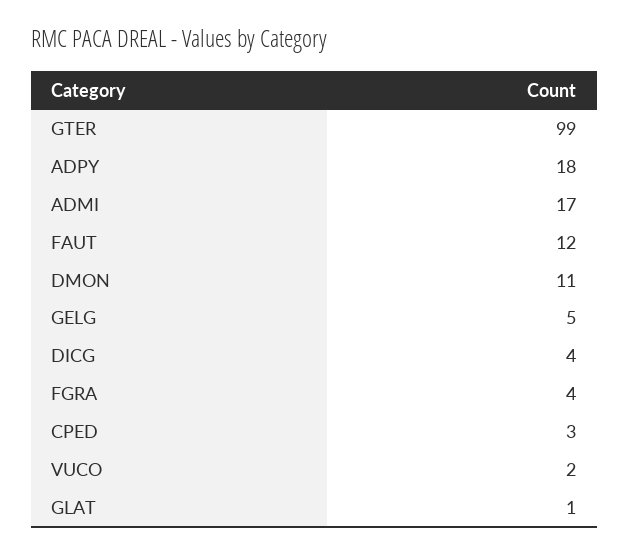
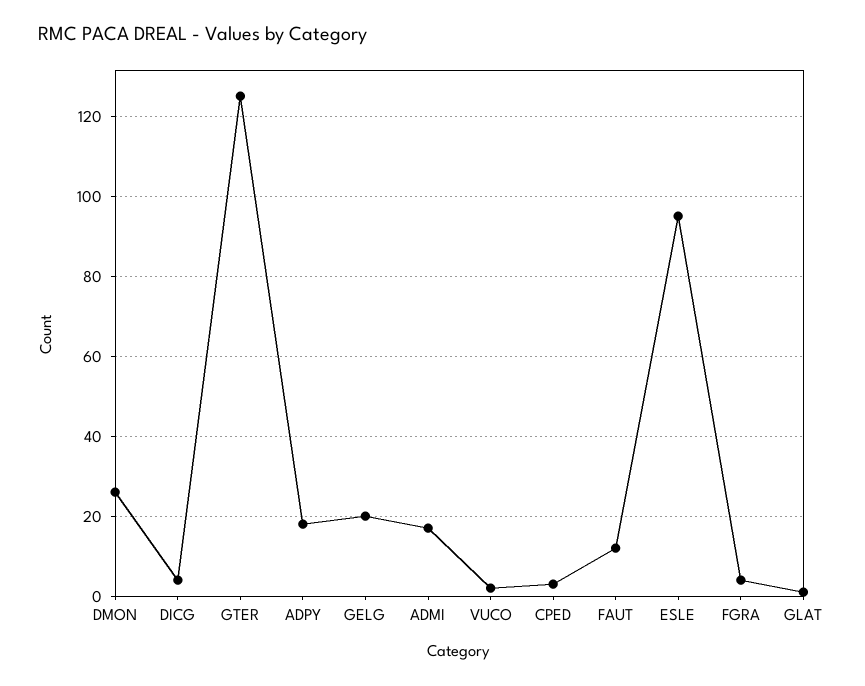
GTER: 99 -> 125
DMON: 11 -> 25
GELG: 5 -> 20
ESLE: none -> 95

